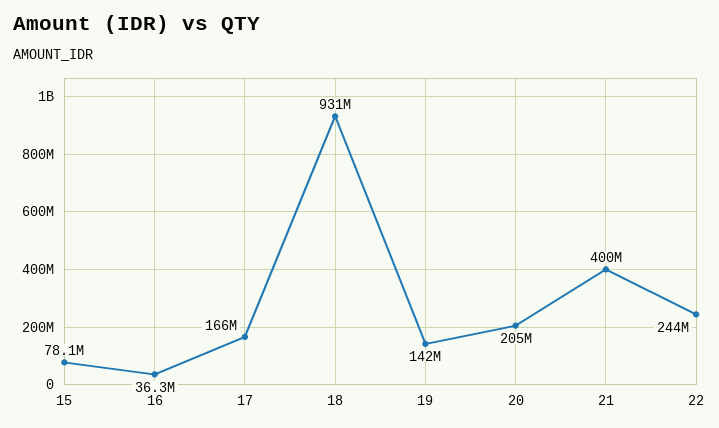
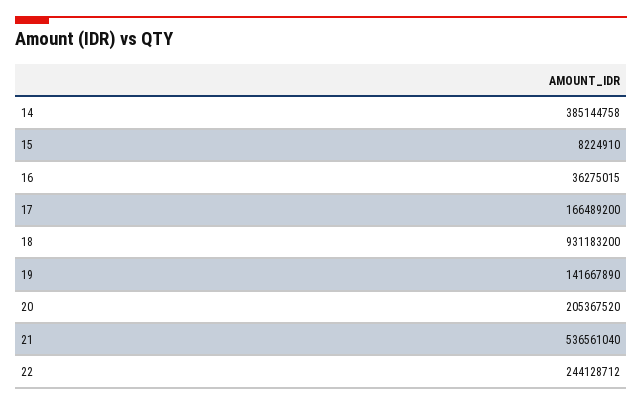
15: 78100000 -> 8224910
21: 400000000 -> 536561040
14: none -> 385144758

